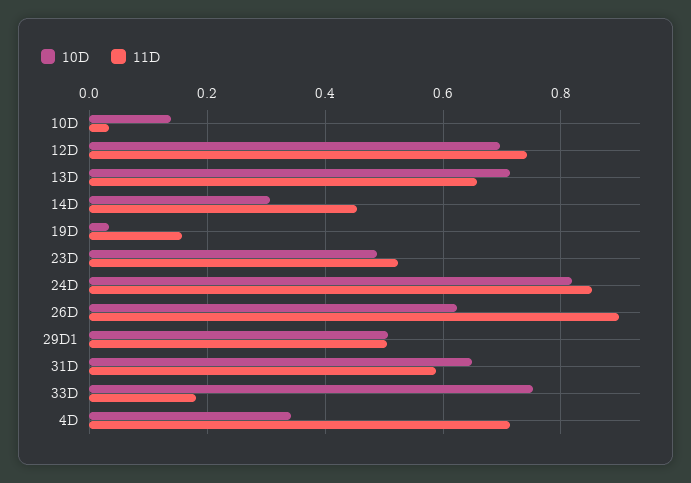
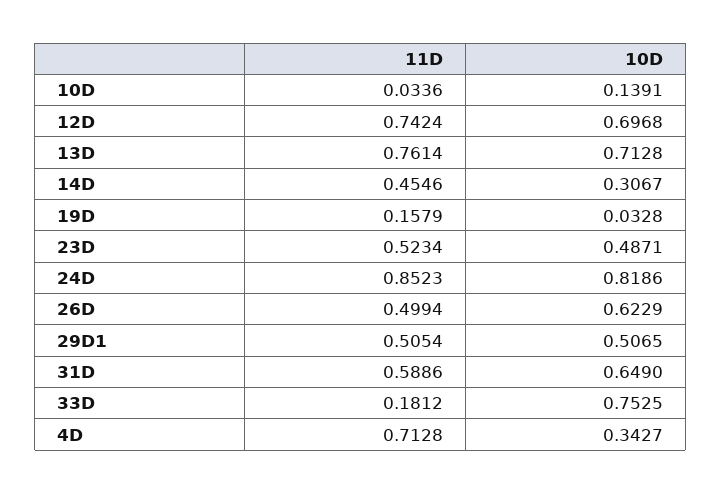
11D, 13D: 0.66 -> 0.7614
11D, 26D: 0.9 -> 0.4994

